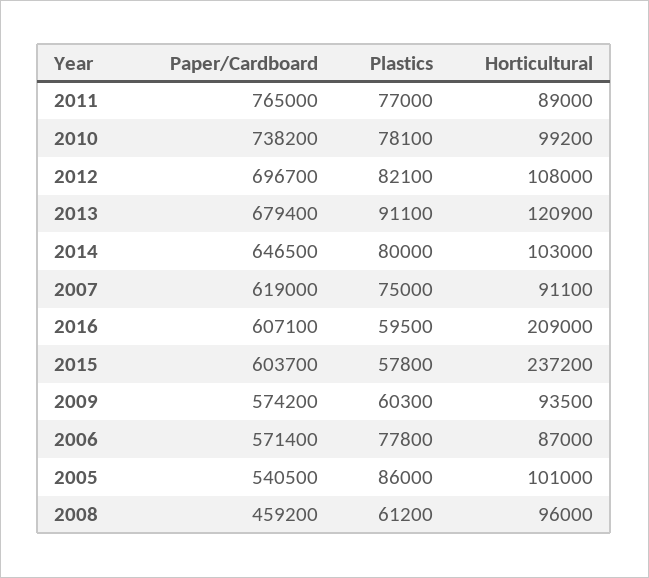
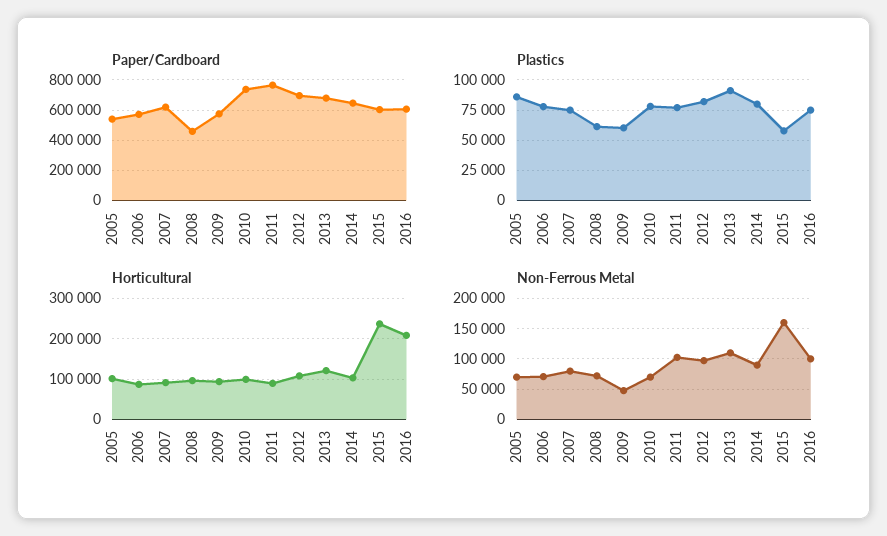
Plastics, 2016: 59500 -> 75000
Non-Ferrous Metal, 2005: none -> 70000
Non-Ferrous Metal, 2006: none -> 70000
Non-Ferrous Metal, 2007: none -> 80000
Non-Ferrous Metal, 2008: none -> 70000
Non-Ferrous Metal, 2009: none -> 50000
Non-Ferrous Metal, 2010: none -> 70000
Non-Ferrous Metal, 2011: none -> 100000
Non-Ferrous Metal, 2012: none -> 100000
Non-Ferrous Metal, 2013: none -> 110000
Non-Ferrous Metal, 2014: none -> 90000
Non-Ferrous Metal, 2015: none -> 160000
Non-Ferrous Metal, 2016: none -> 100000

